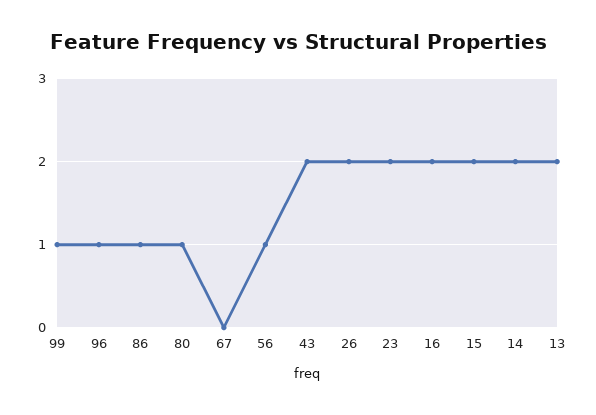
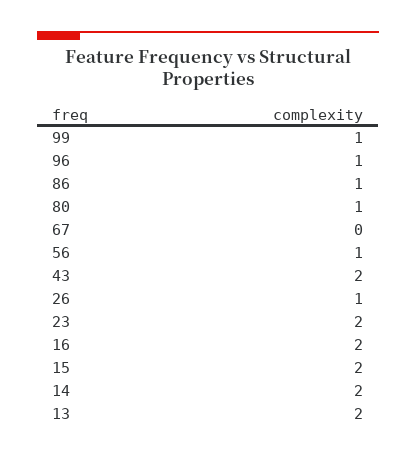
26: 2 -> 1

